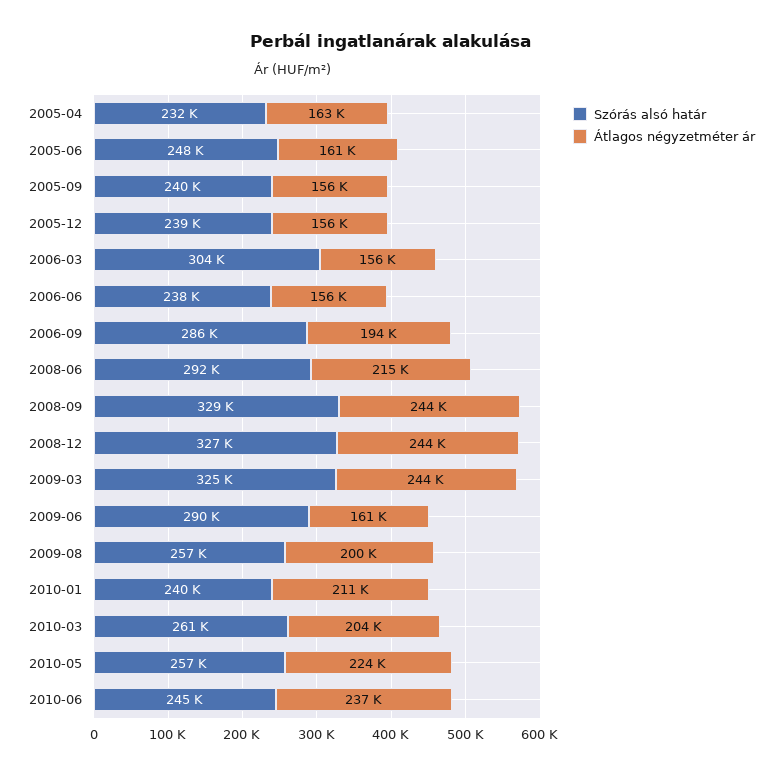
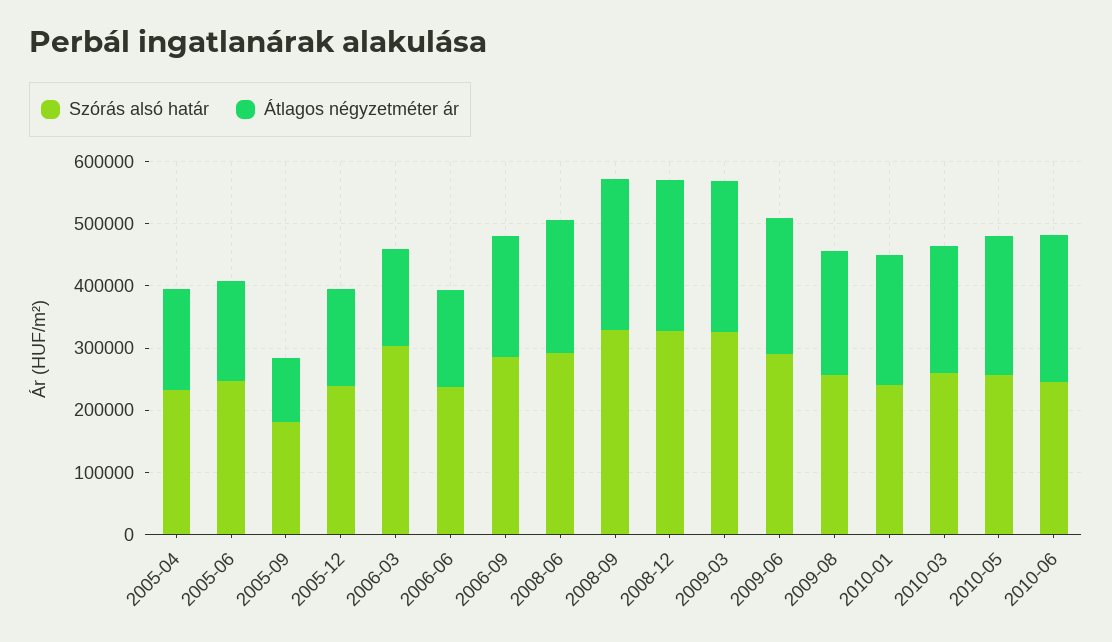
Szórás alsó határ, 2005-09: 240000 -> 180000
Átlagos négyzetméter ár, 2005-09: 156000 -> 100000
Átlagos négyzetméter ár, 2009-06: 161000 -> 220000

